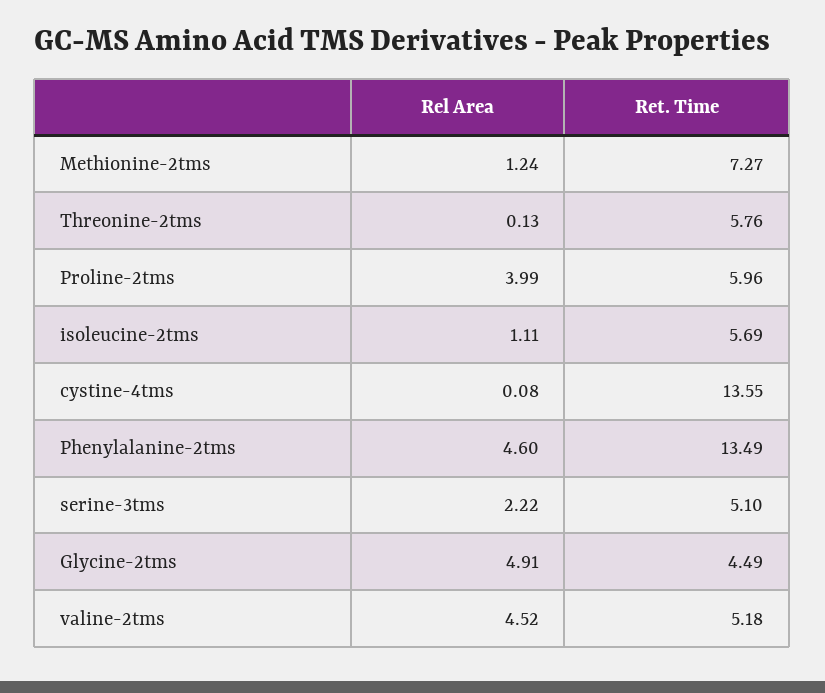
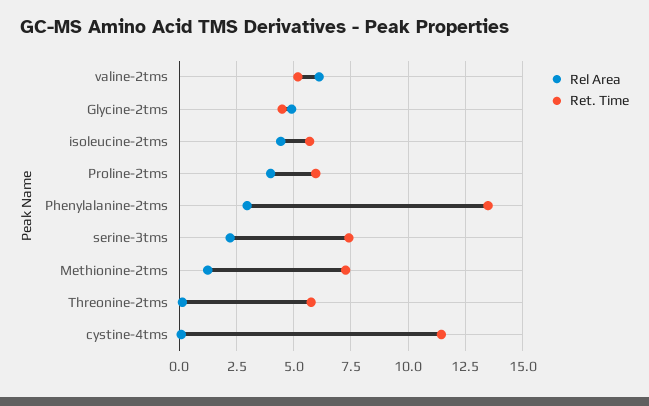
Rel Area, isoleucine-2tms: 1.11 -> 4.5
Ret. Time, cystine-4tms: 13.55 -> 11.5
Rel Area, Phenylalanine-2tms: 4.6 -> 3
Ret. Time, serine-3tms: 5.1 -> 7.5
Rel Area, valine-2tms: 4.52 -> 6

